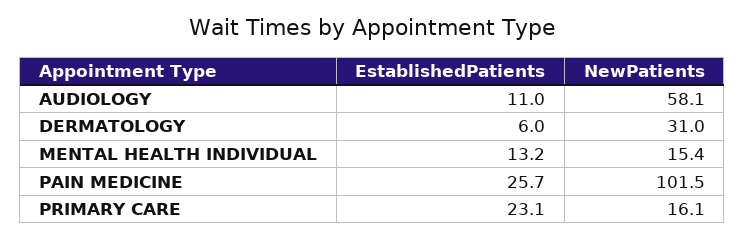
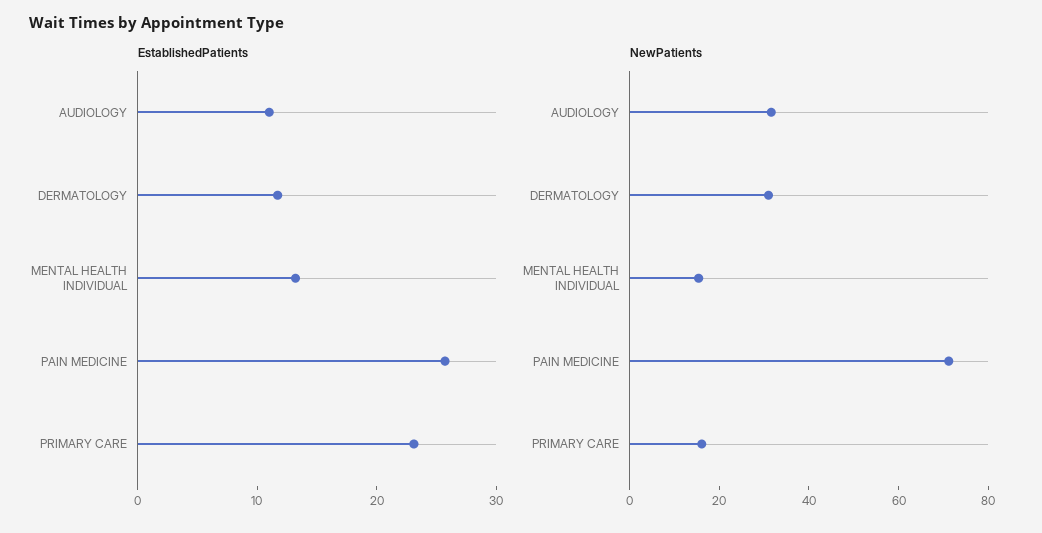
NewPatients, AUDIOLOGY: 58.1 -> 30
EstablishedPatients, DERMATOLOGY: 6 -> 12
NewPatients, PAIN MEDICINE: 101.5 -> 70

